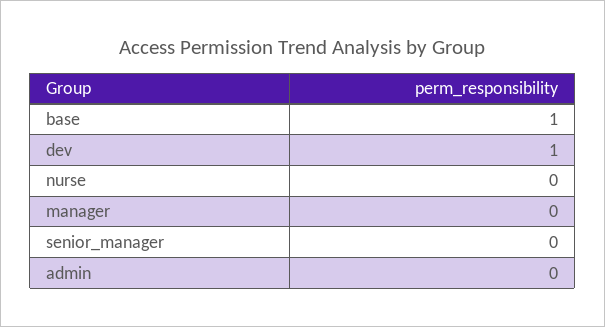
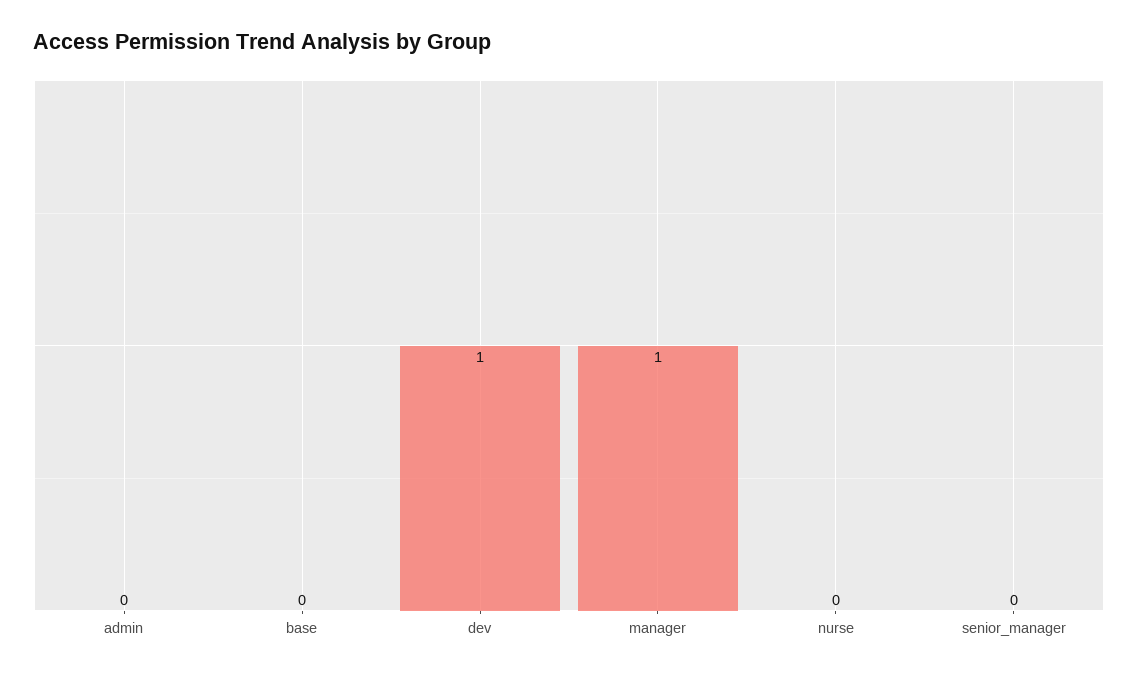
base: 1 -> 0
manager: 0 -> 1

